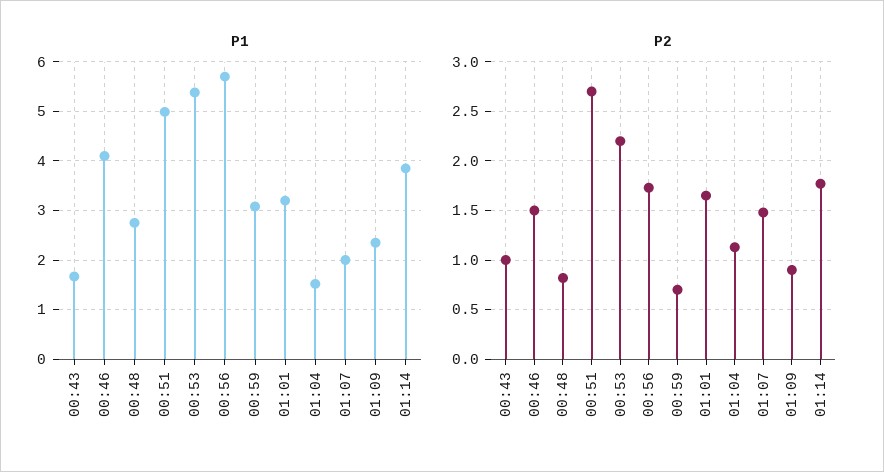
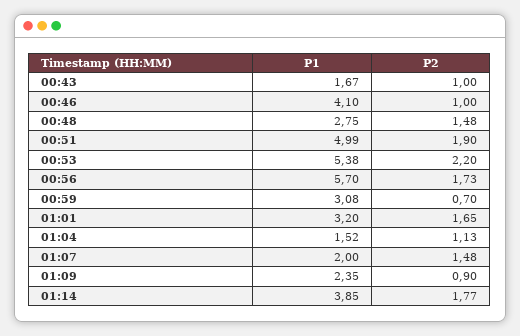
P2, 00:46: 1.5 -> 1
P2, 00:48: 0.8 -> 1.48
P2, 00:51: 2.7 -> 1.9

